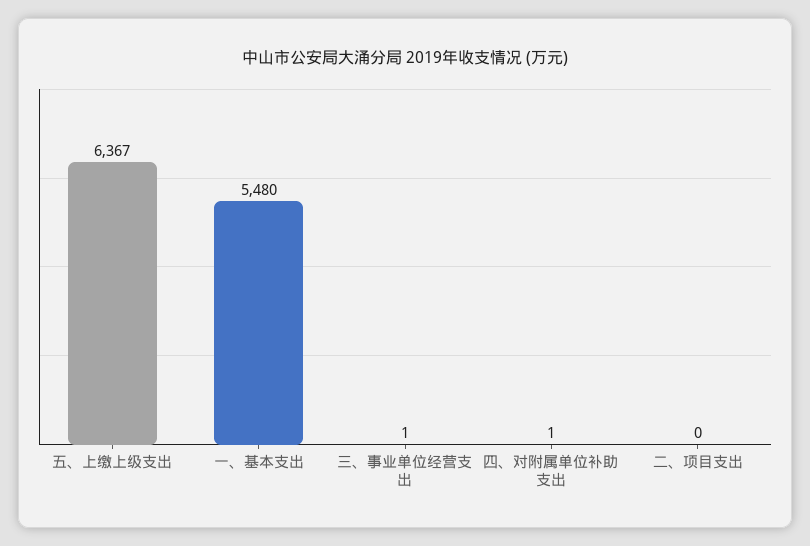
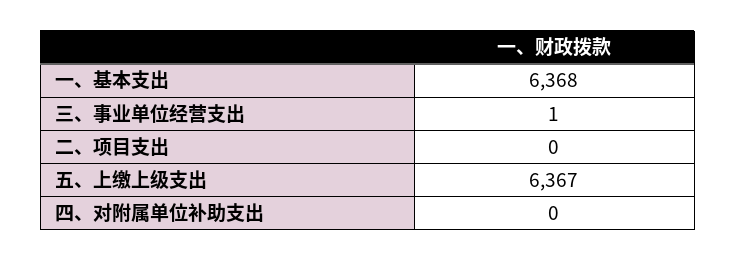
一、基本支出: 5480 -> 6368
四、对附属单位补助支出: 1 -> 0

